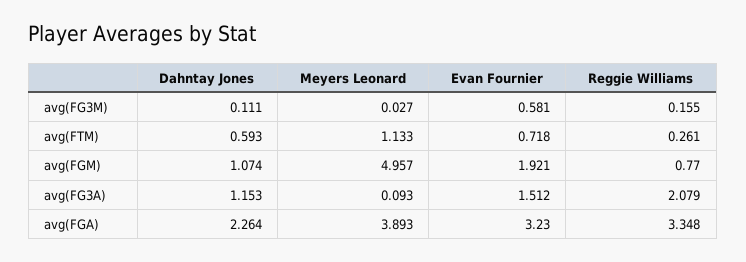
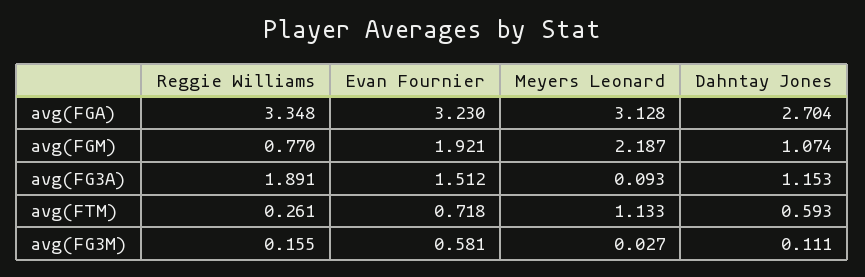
Meyers Leonard, avg(FGM): 4.957 -> 2.187
Reggie Williams, avg(FG3A): 2.079 -> 1.891
Dahntay Jones, avg(FGA): 2.264 -> 2.704
Meyers Leonard, avg(FGA): 3.893 -> 3.128

